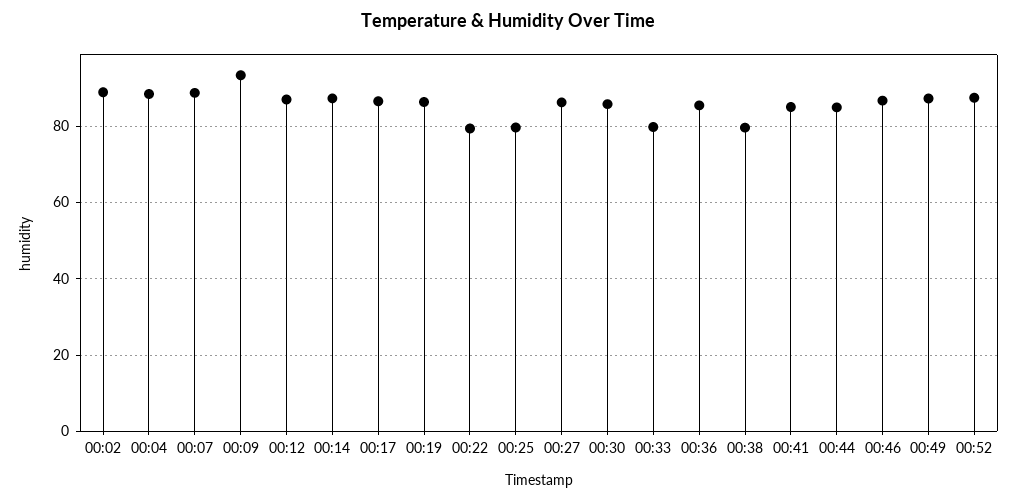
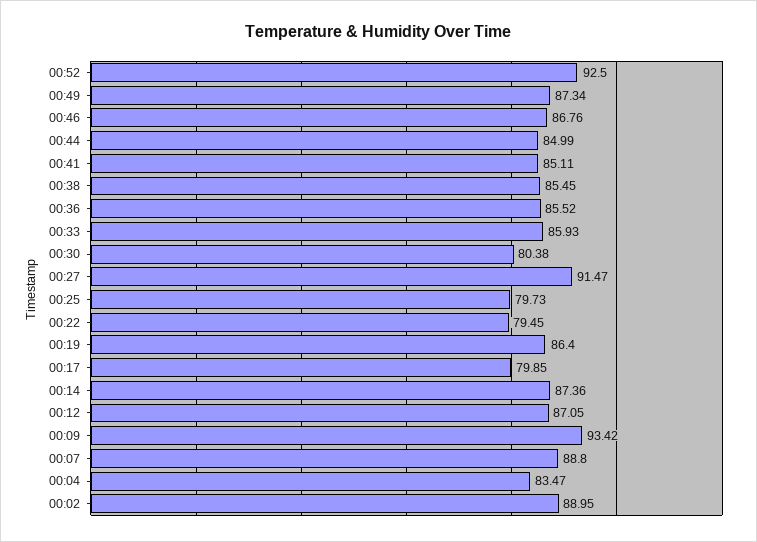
00:04: 88 -> 83.47
00:17: 86 -> 79.85
00:27: 86 -> 91.47
00:30: 86 -> 80.38
00:33: 80 -> 85.93
00:38: 80 -> 85.45
00:52: 88 -> 92.5

